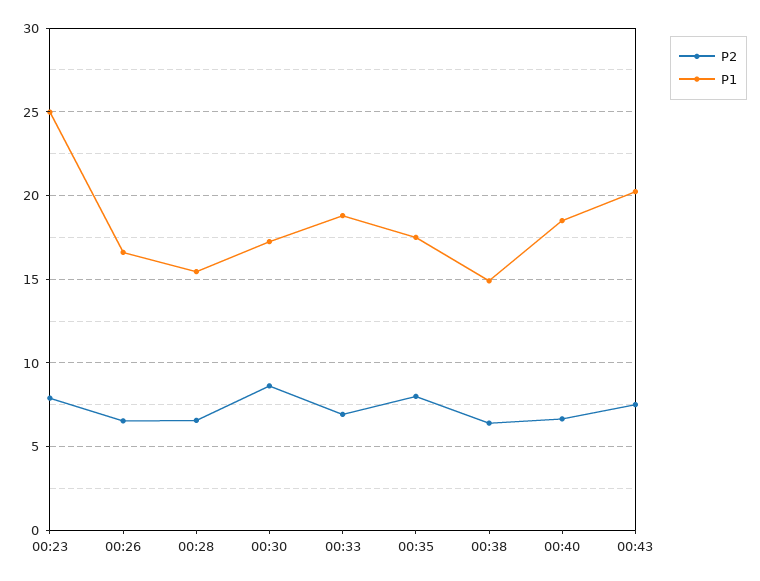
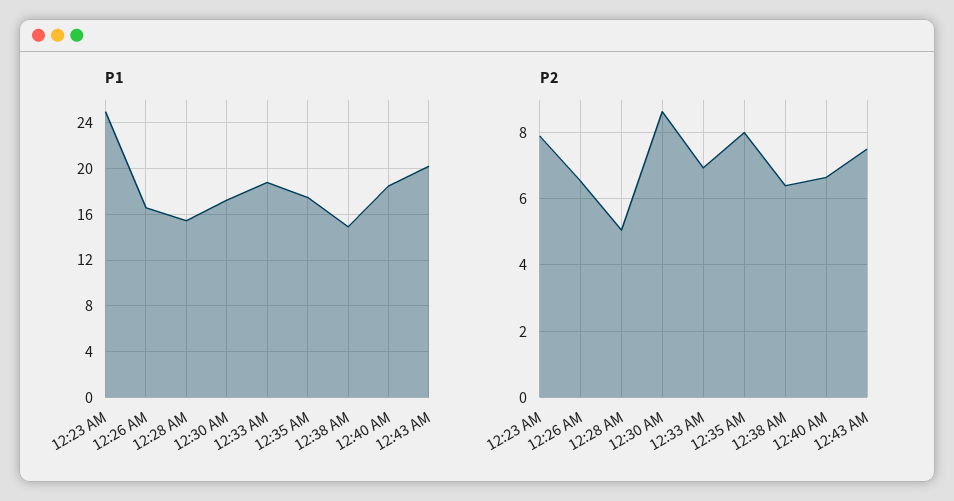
P2, 00:28: 6.5 -> 5

